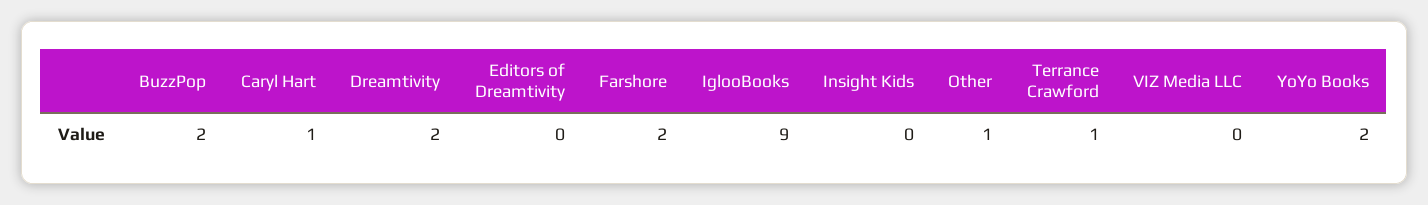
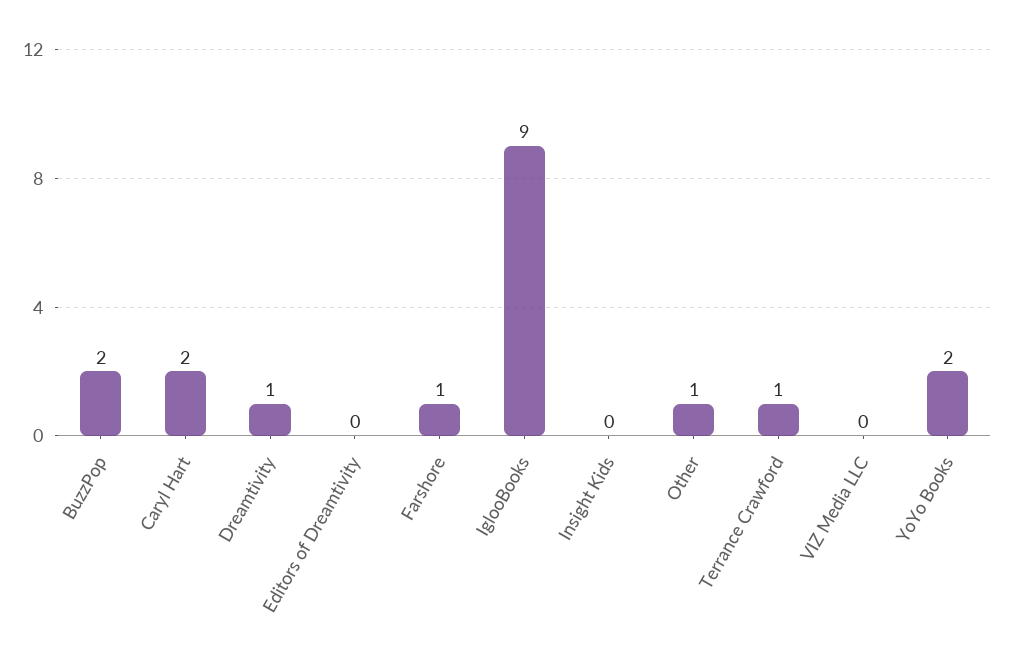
Caryl Hart: 1 -> 2
Dreamtivity: 2 -> 1
Farshore: 2 -> 1

